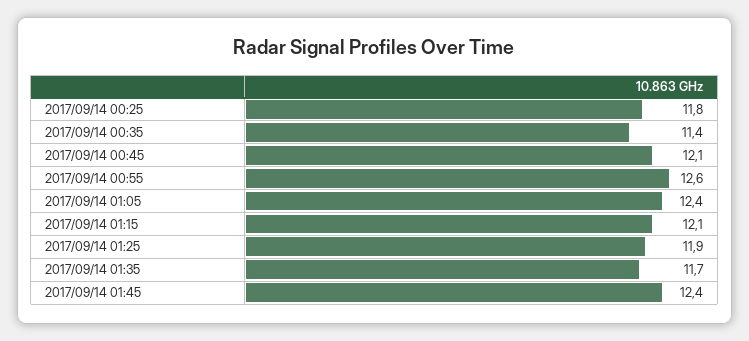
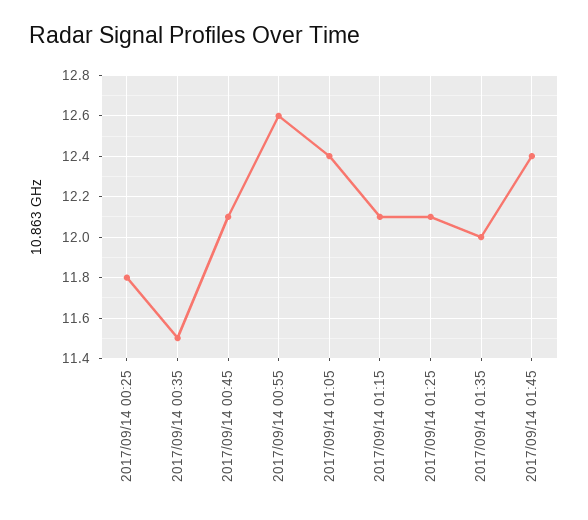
2017/09/14 00:35: 11.4 -> 11.5
2017/09/14 01:25: 11.9 -> 12.1
2017/09/14 01:35: 11.7 -> 12

